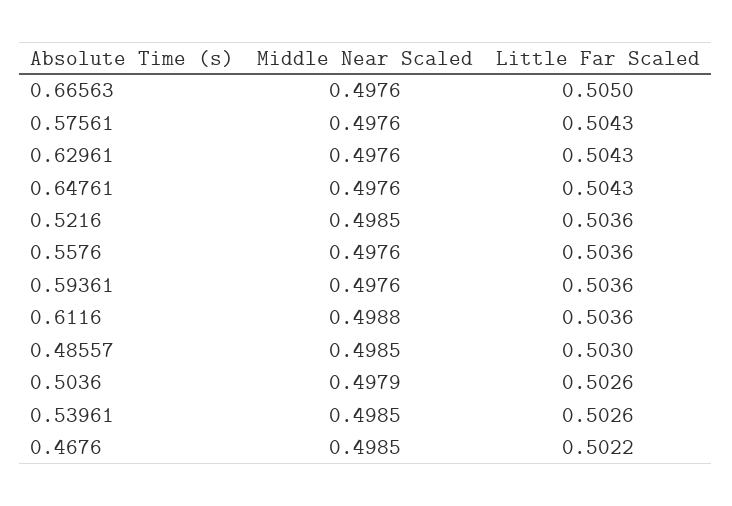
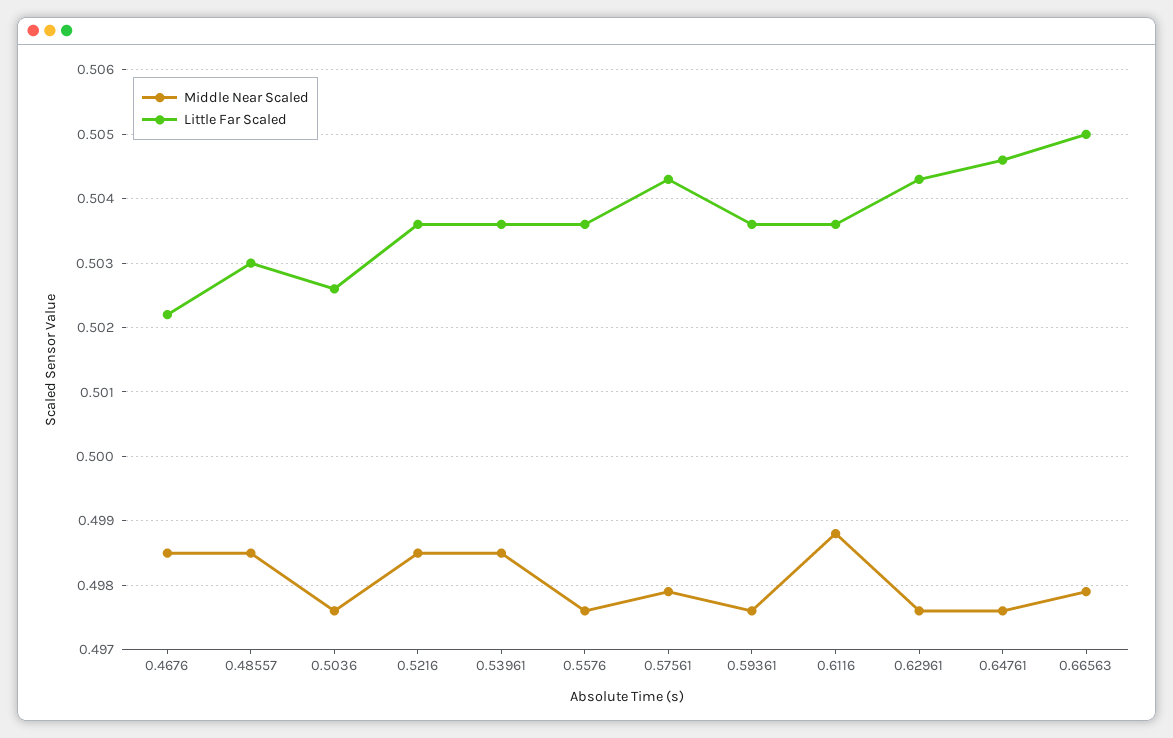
Middle Near Scaled, 0.66563: 0.4976 -> 0.4979
Middle Near Scaled, 0.57561: 0.4976 -> 0.4979
Little Far Scaled, 0.64761: 0.5043 -> 0.5046
Middle Near Scaled, 0.5036: 0.4979 -> 0.4976
Little Far Scaled, 0.53961: 0.5026 -> 0.5036

